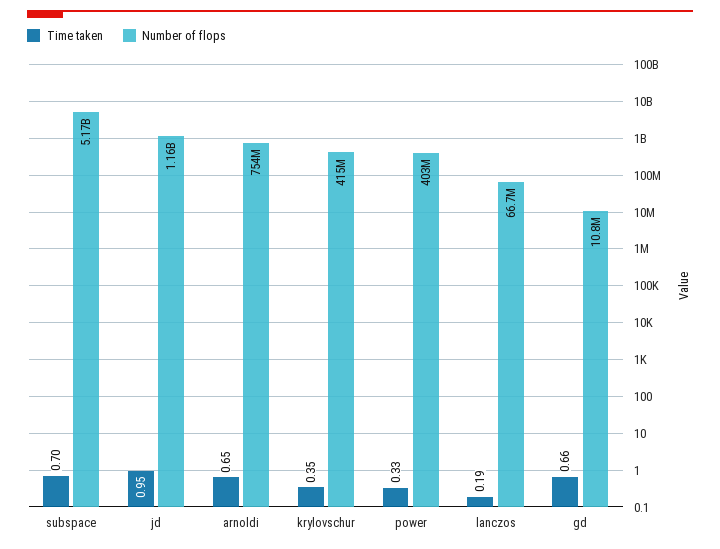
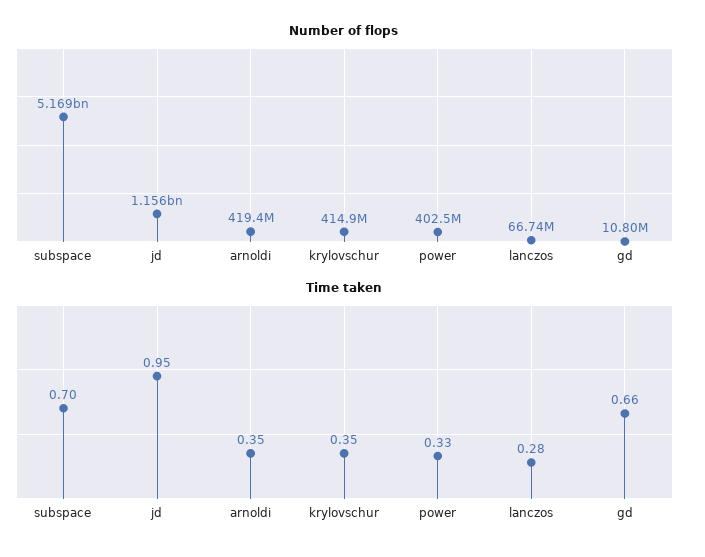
Time taken, arnoldi: 0.65 -> 0.35
Number of flops, arnoldi: 754000000 -> 419400000
Time taken, lanczos: 0.19 -> 0.28

